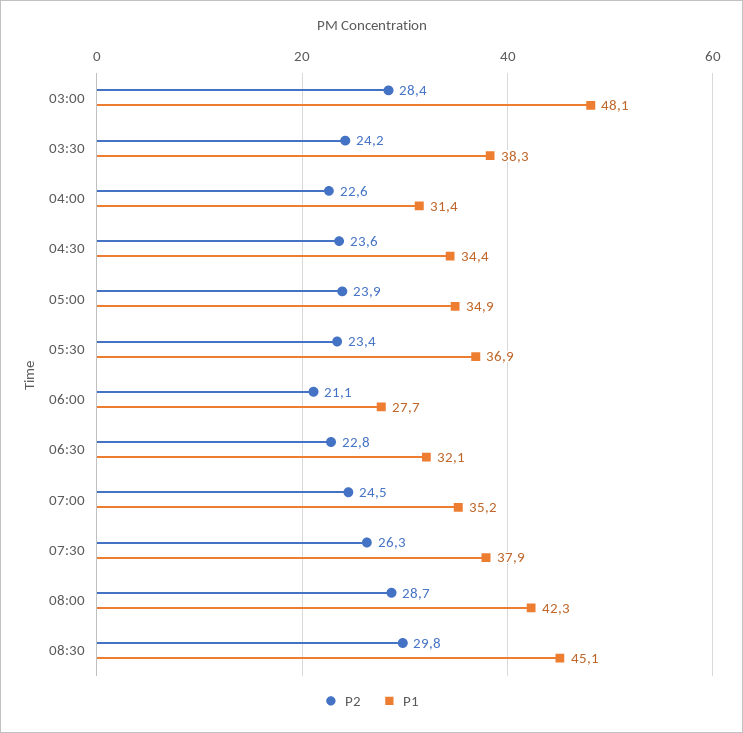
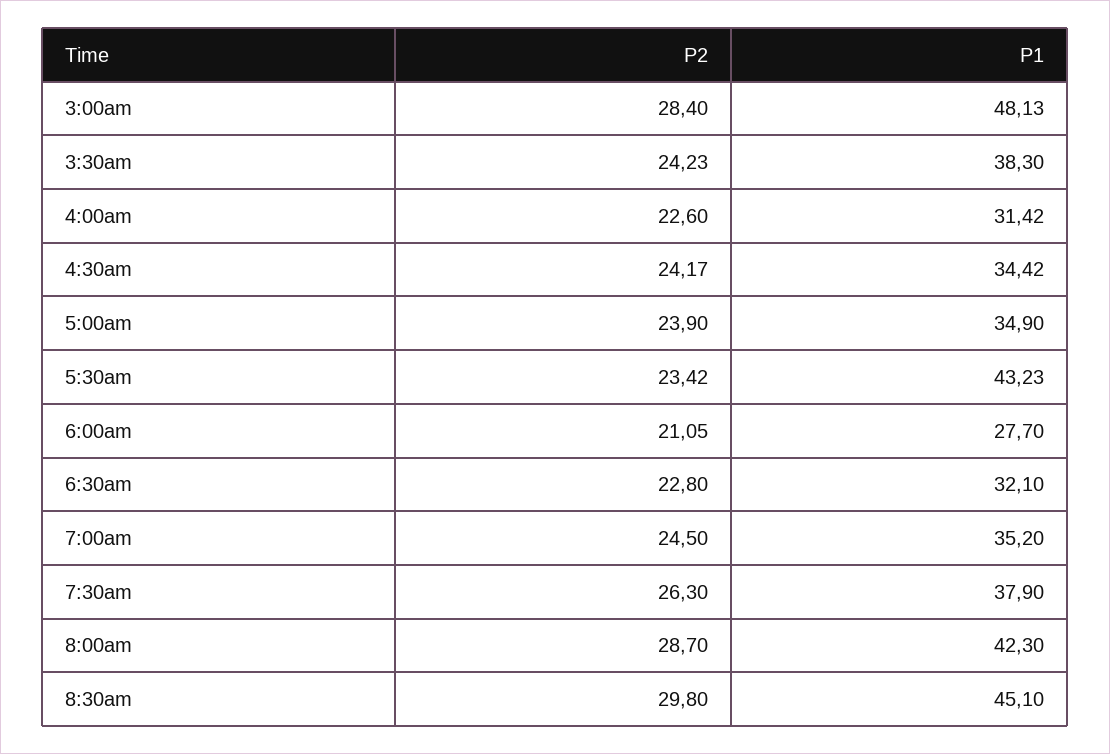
P2, 04:30: 23.6 -> 24.17
P1, 05:30: 36.9 -> 43.23

